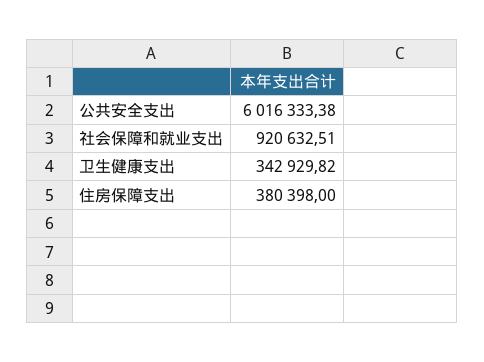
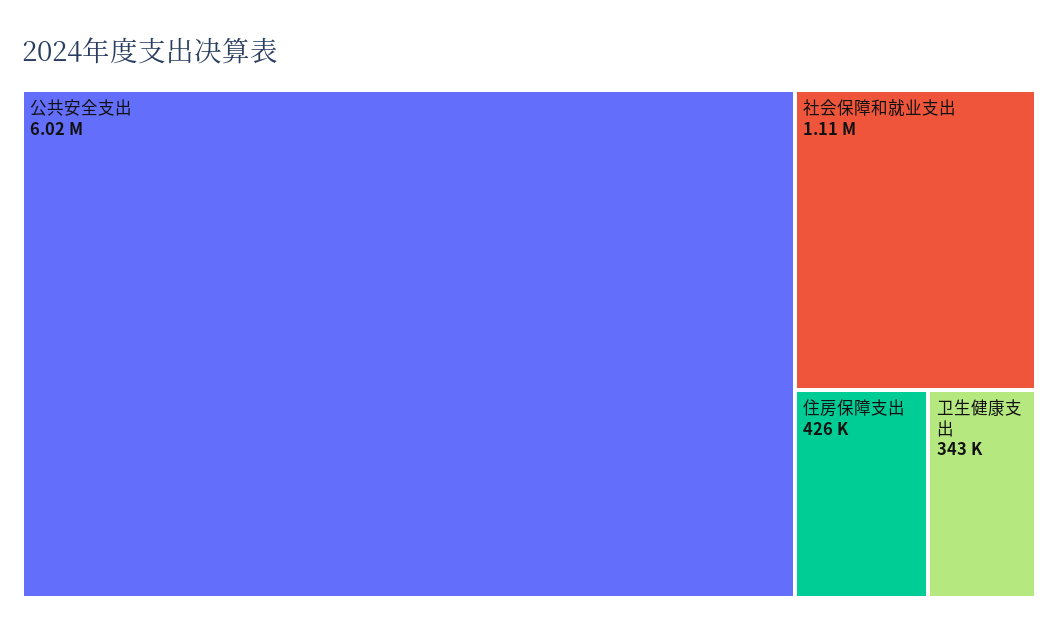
社会保障和就业支出: 920632.51 -> 1110000
住房保障支出: 380398 -> 426000

